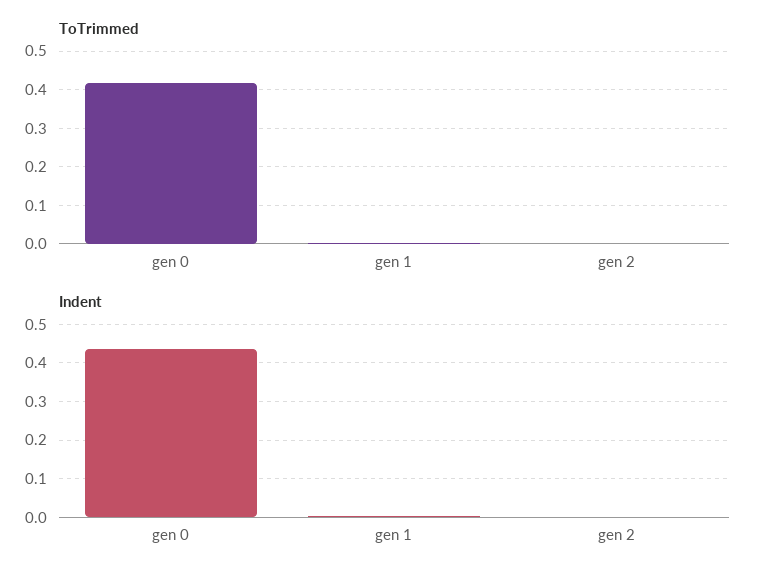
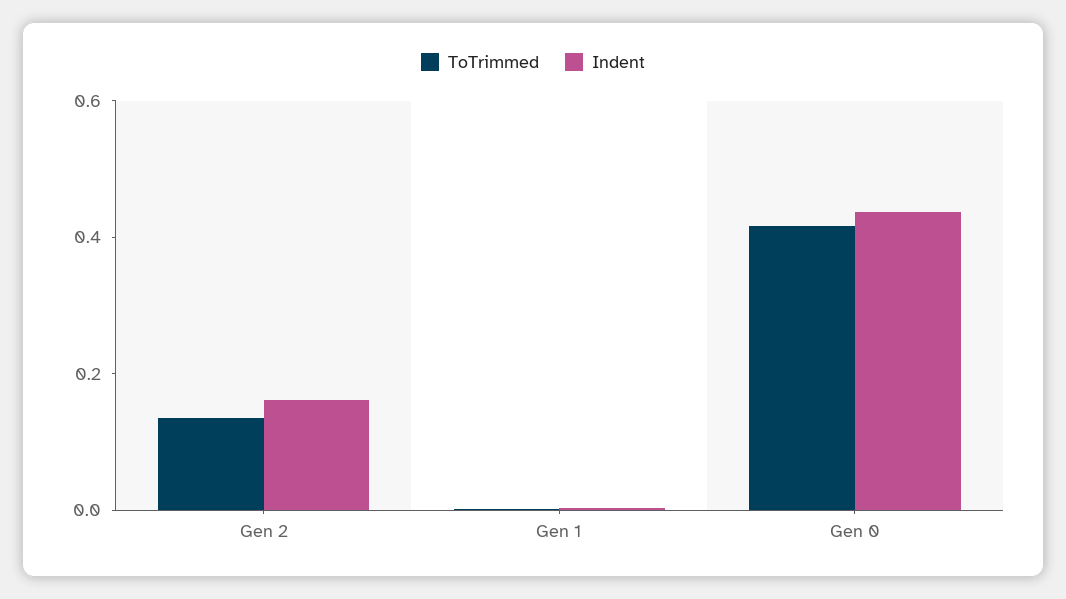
ToTrimmed, gen 2: 0 -> 0.15
Indent, gen 2: 0 -> 0.15

